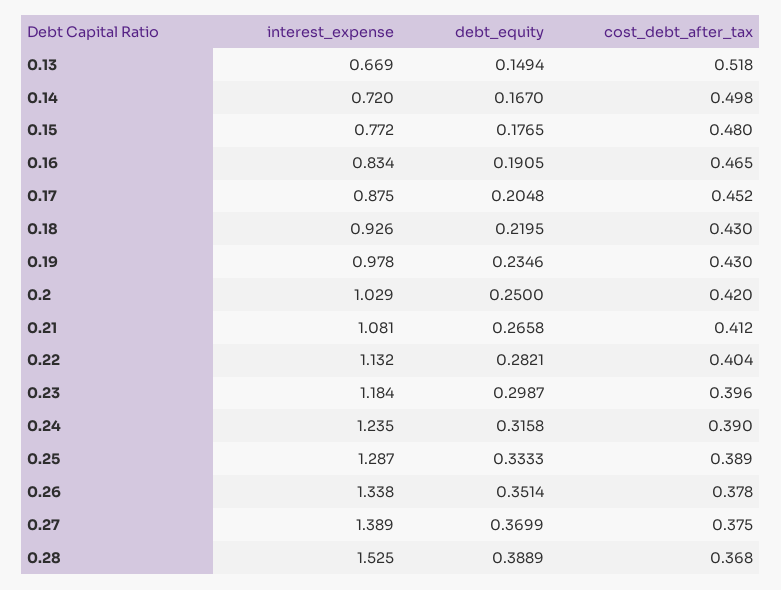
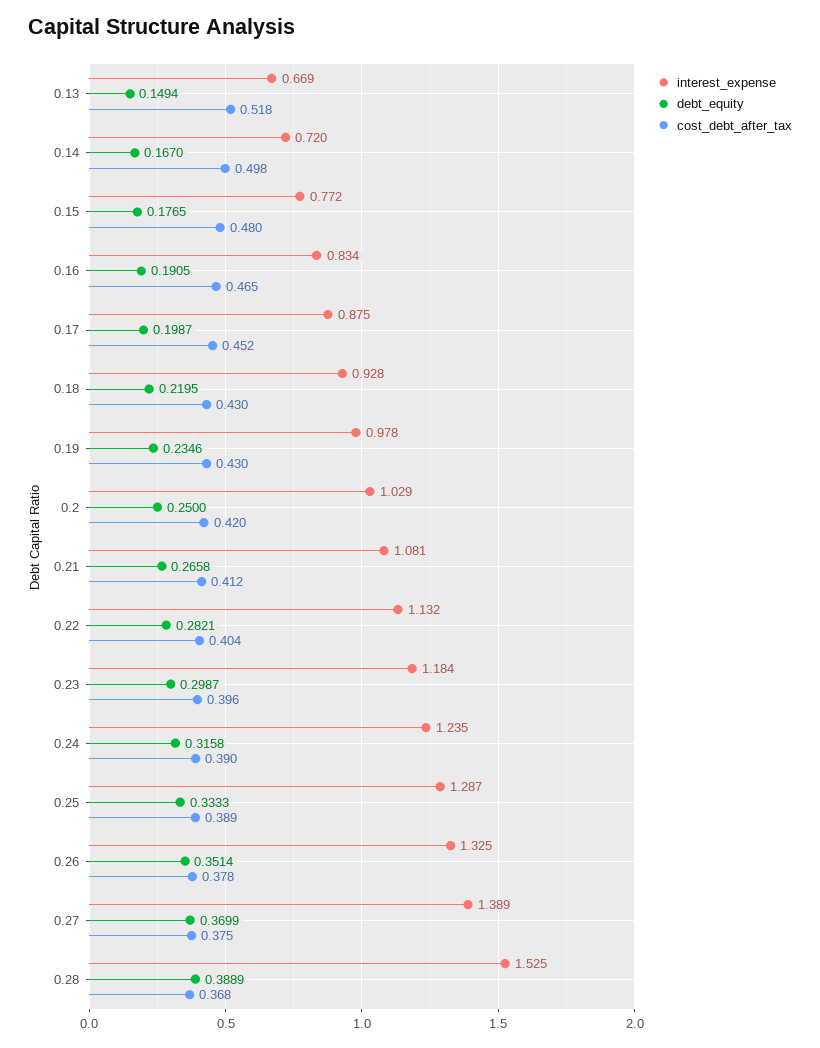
debt_equity, 0.17: 0.2048 -> 0.1987
interest_expense, 0.18: 0.926 -> 0.928
interest_expense, 0.26: 1.338 -> 1.325

